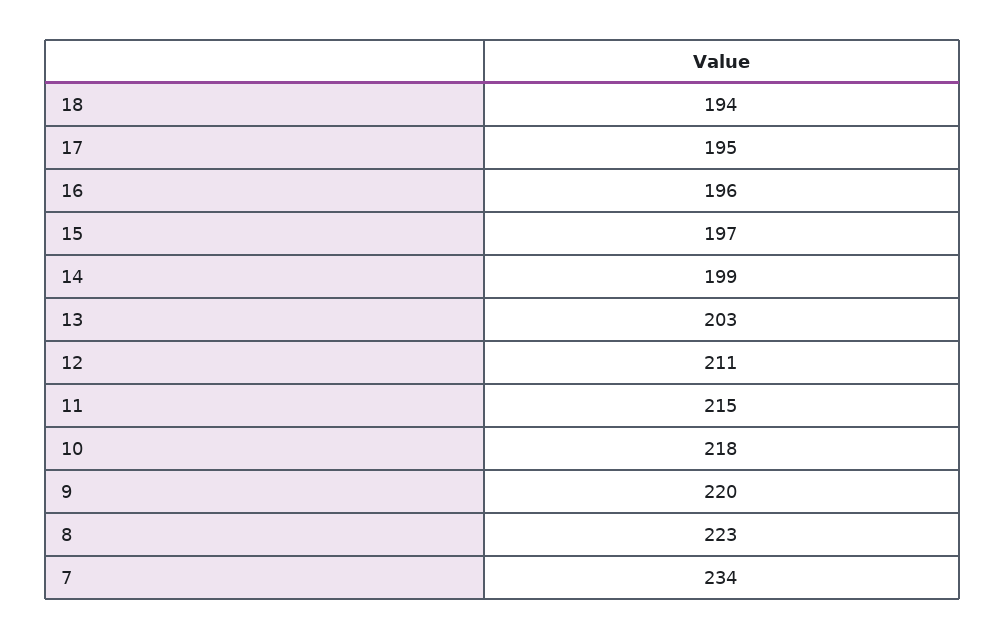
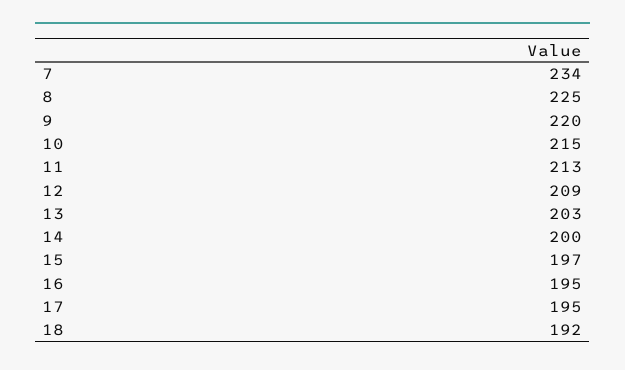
18: 194 -> 192
16: 196 -> 195
14: 199 -> 200
12: 211 -> 209
11: 215 -> 213
10: 218 -> 215
8: 223 -> 225

